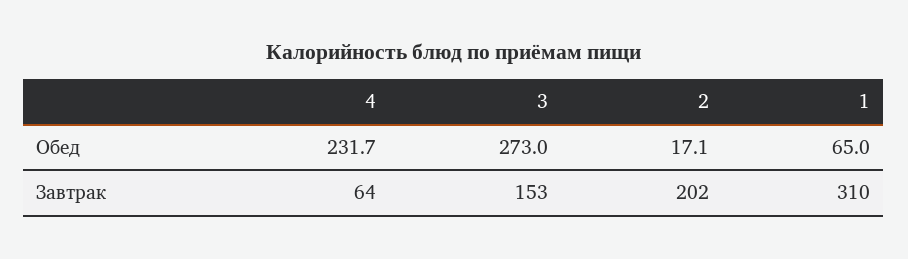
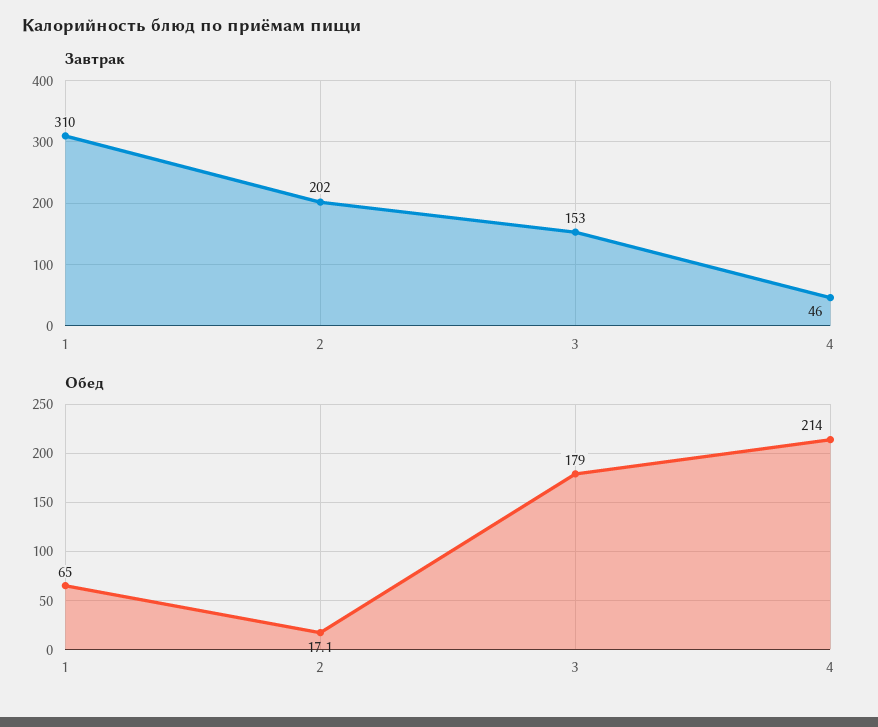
Обед, 4: 231.7 -> 214
Обед, 3: 273 -> 179
Завтрак, 4: 64 -> 46

